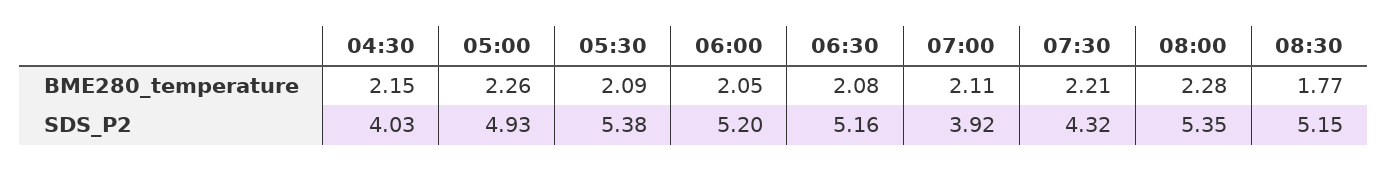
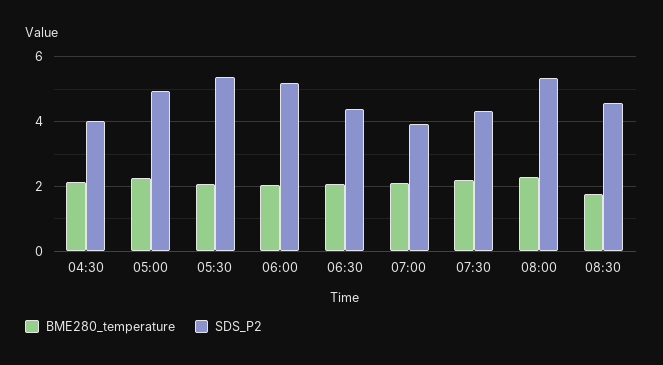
SDS_P2, 06:30: 5.16 -> 4.4
SDS_P2, 08:30: 5.15 -> 4.6

